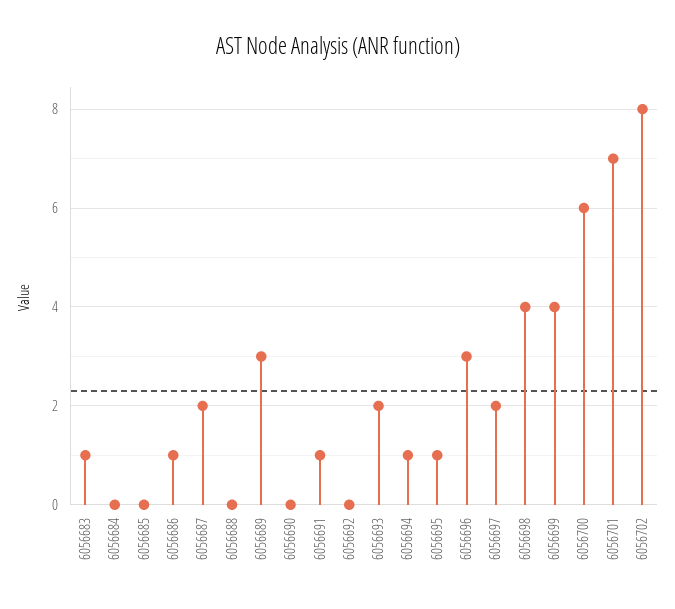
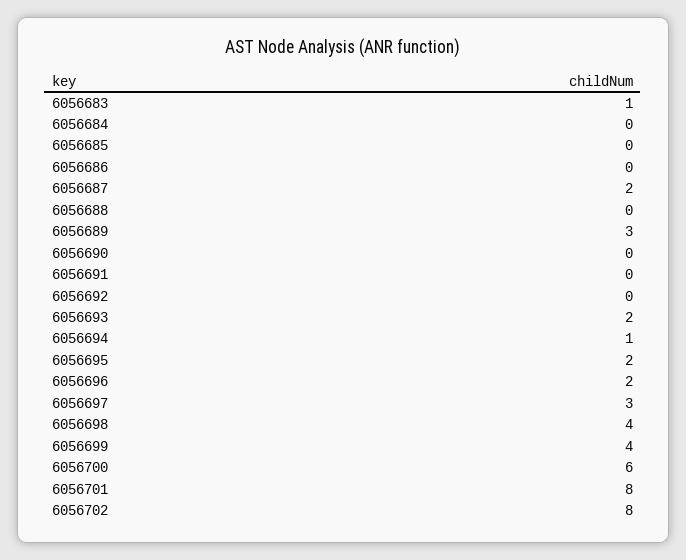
6056686: 1 -> 0
6056691: 1 -> 0
6056695: 1 -> 2
6056696: 3 -> 2
6056697: 2 -> 3
6056701: 7 -> 8

